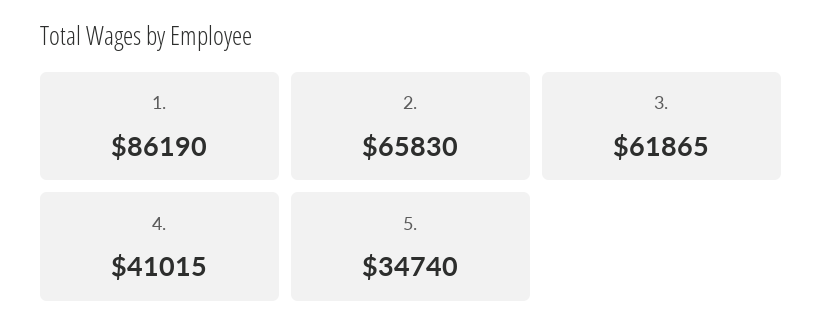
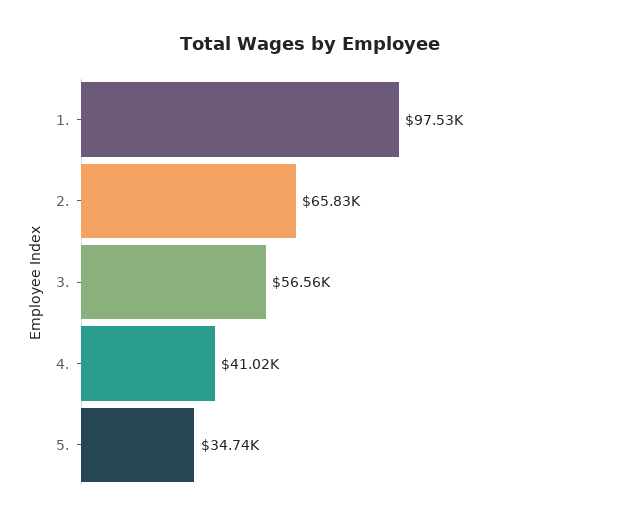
1.: 86190 -> 97530
3.: 61865 -> 56560

